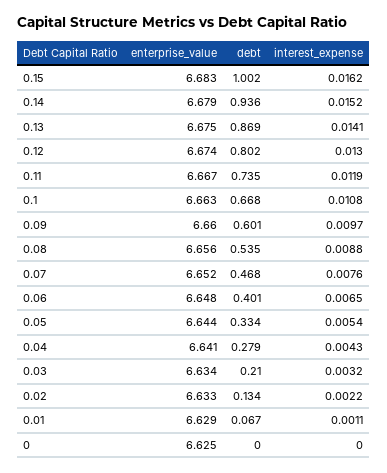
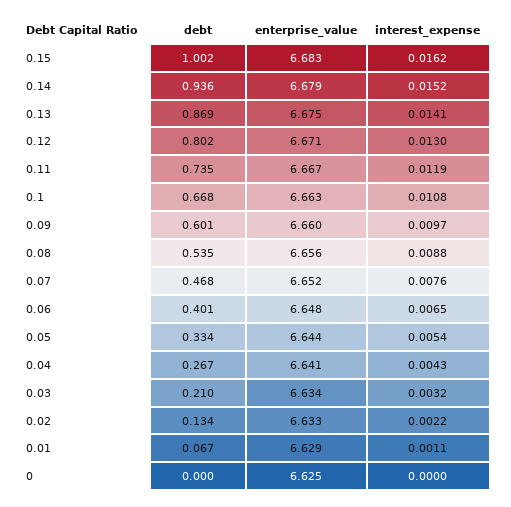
enterprise_value, 0.12: 6.674 -> 6.671
debt, 0.04: 0.279 -> 0.267

